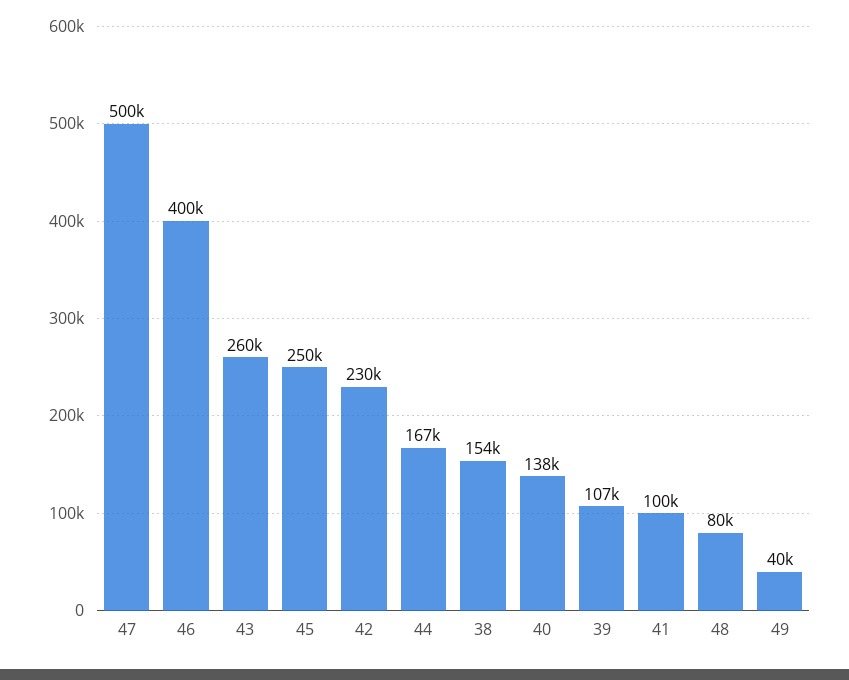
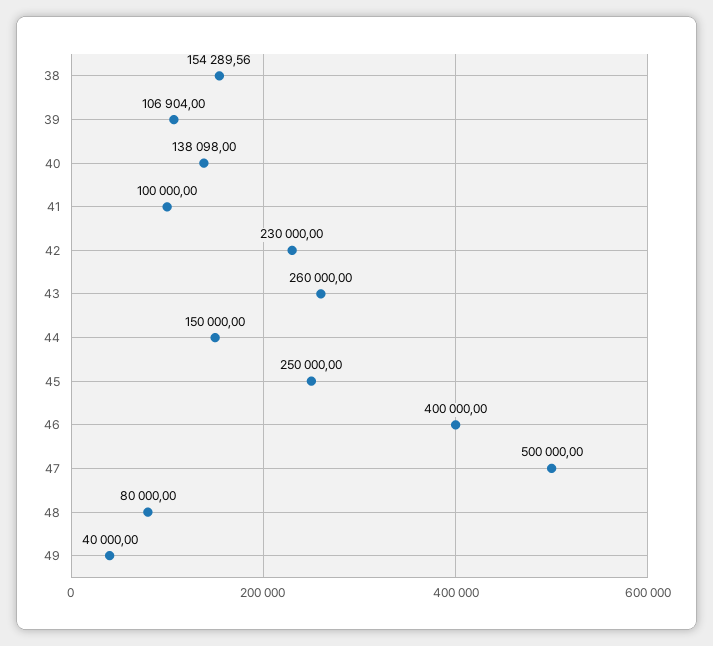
44: 167000 -> 150000

